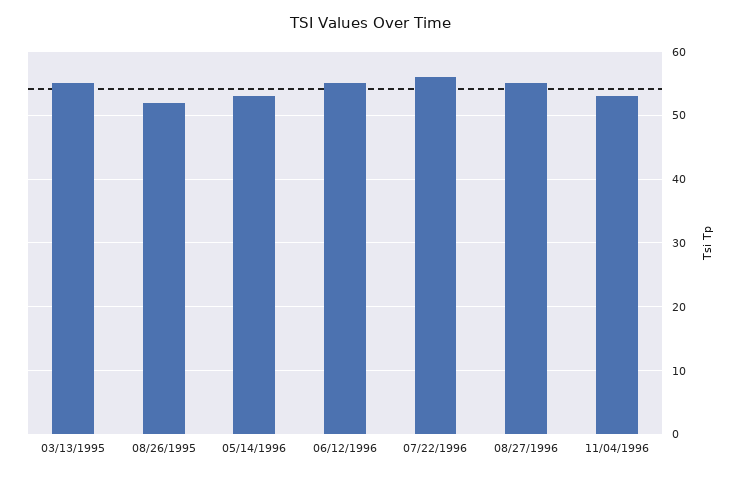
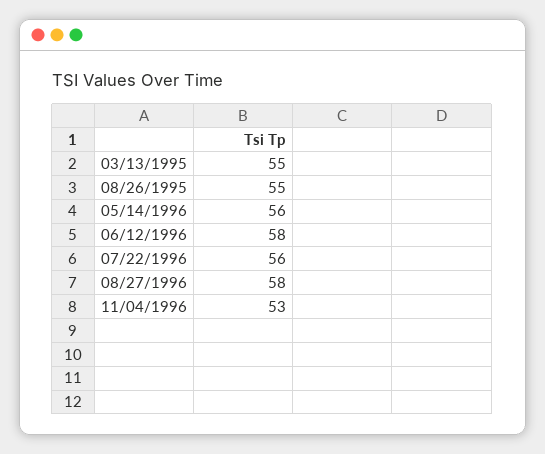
08/26/1995: 52 -> 55
05/14/1996: 53 -> 56
06/12/1996: 55 -> 58
08/27/1996: 55 -> 58

